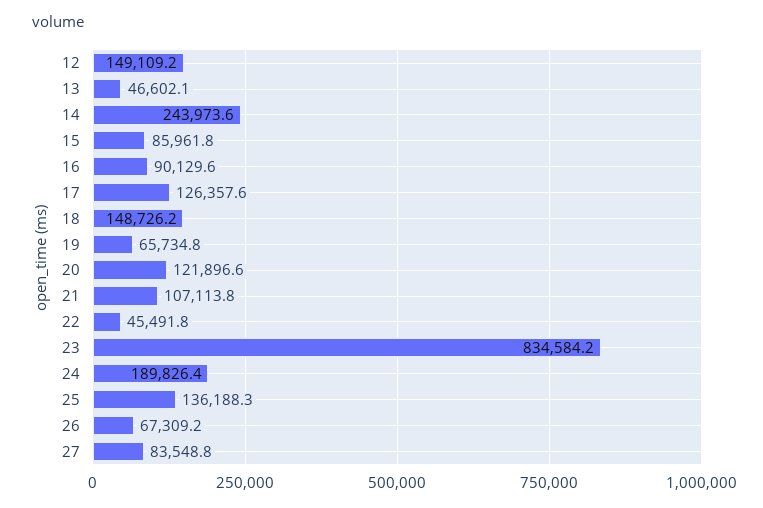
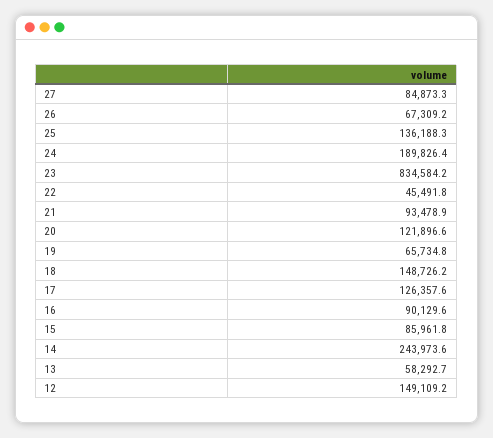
13: 46602.1 -> 58292.7
21: 107113.8 -> 93478.9
27: 83548.8 -> 84873.3

